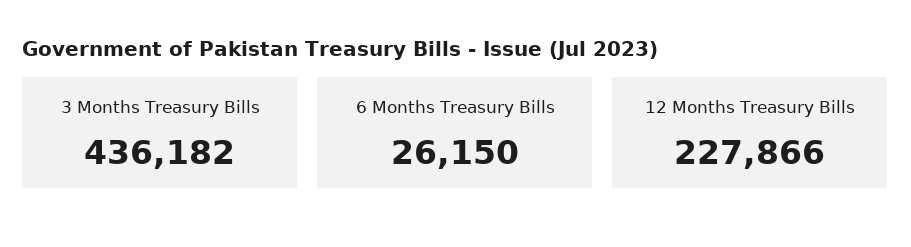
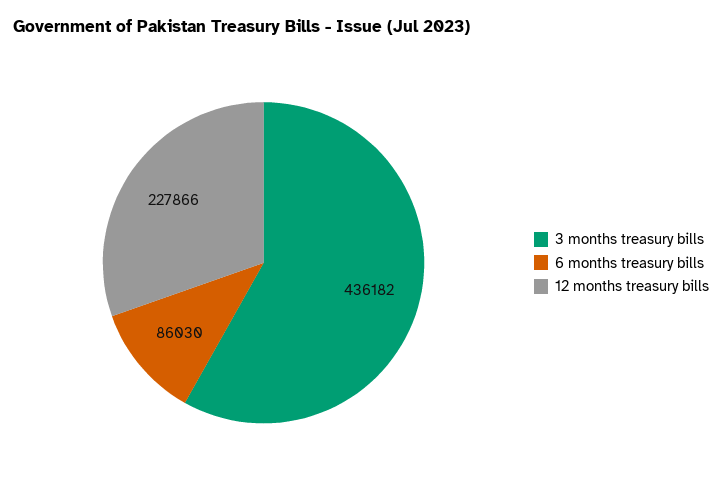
6 Months Treasury Bills: 26150 -> 86030

